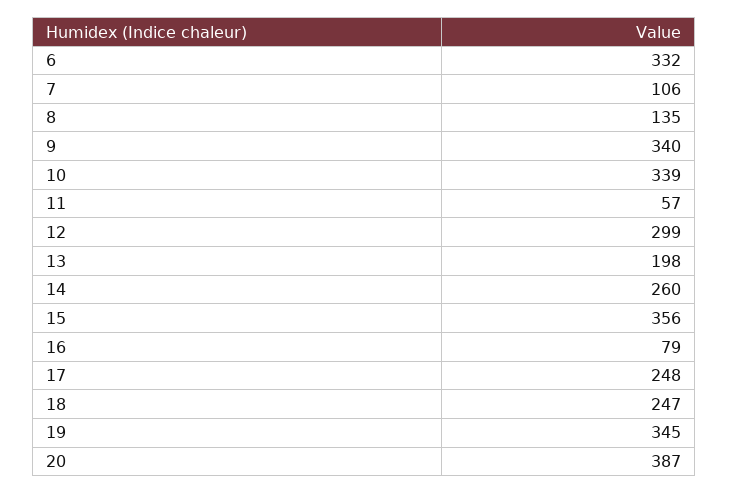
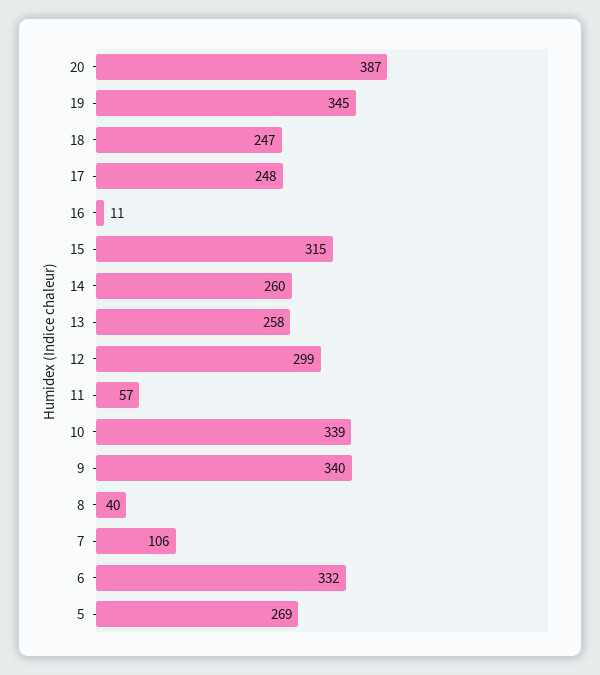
8: 135 -> 40
13: 198 -> 258
15: 356 -> 315
16: 79 -> 11
5: none -> 269

